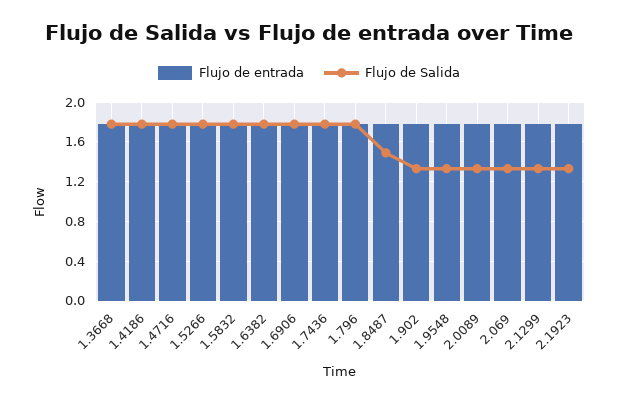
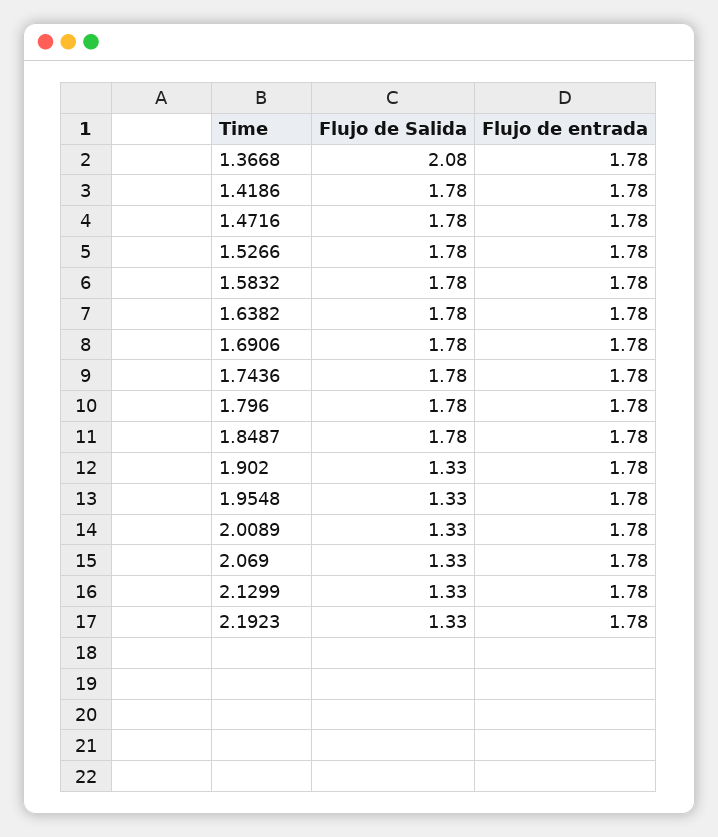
Flujo de Salida, 1.3668: 1.8 -> 2.08
Flujo de Salida, 1.8487: 1.5 -> 1.78

